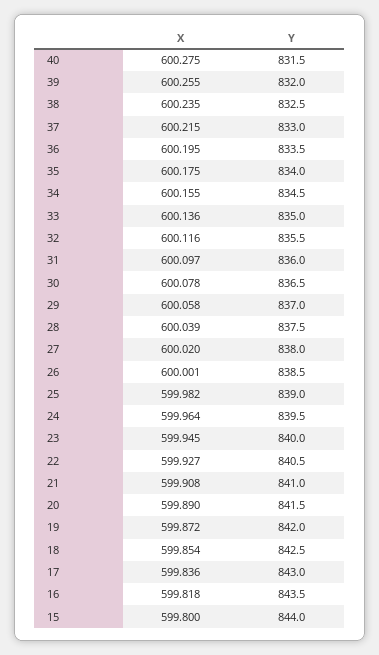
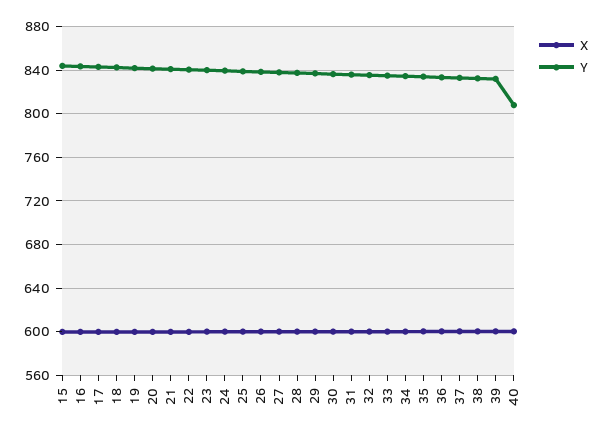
Y, 40: 831.5 -> 810

